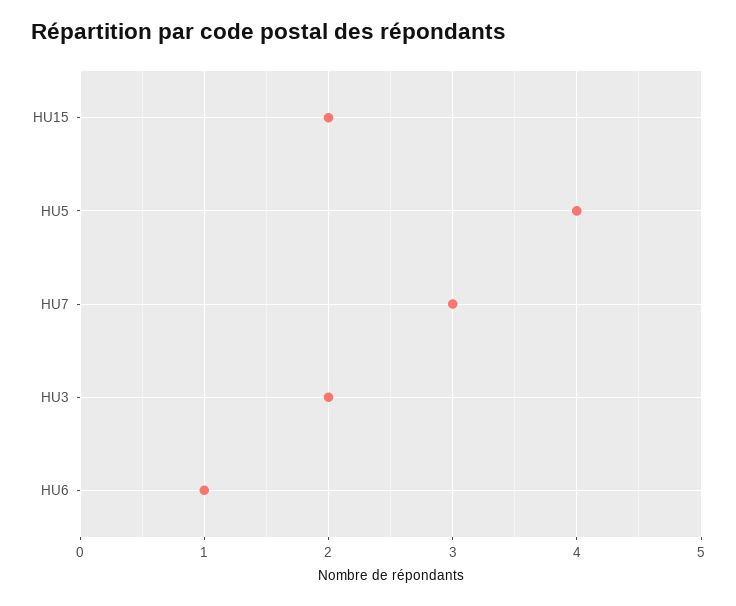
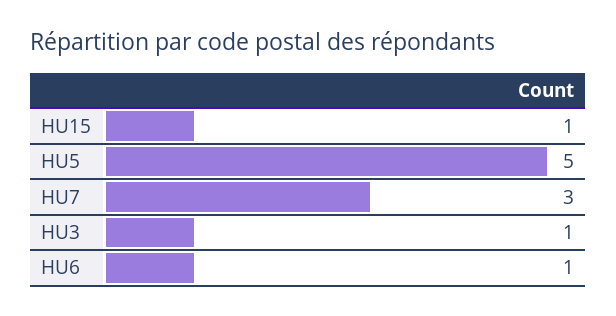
HU15: 2 -> 1
HU5: 4 -> 5
HU3: 2 -> 1

